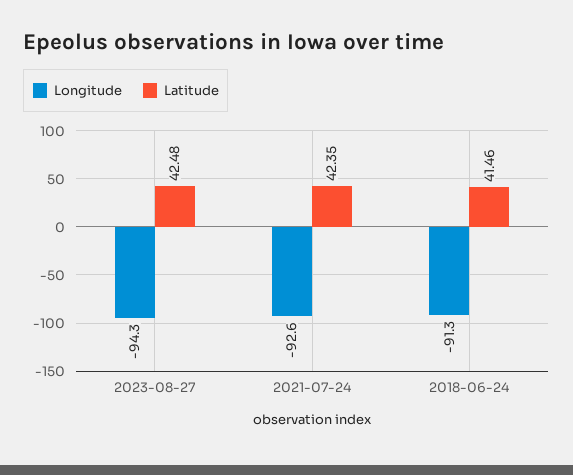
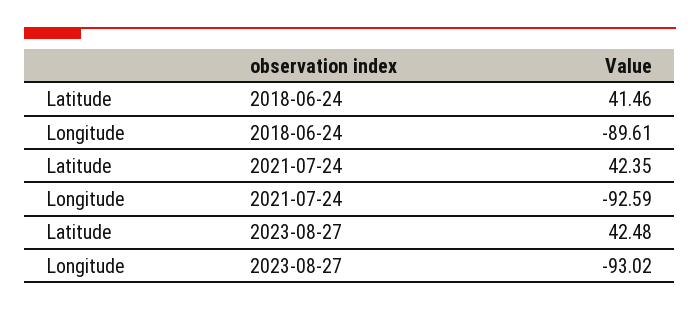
Longitude, 2023-08-27: -94.3 -> -93.02
Longitude, 2018-06-24: -91.3 -> -89.61

